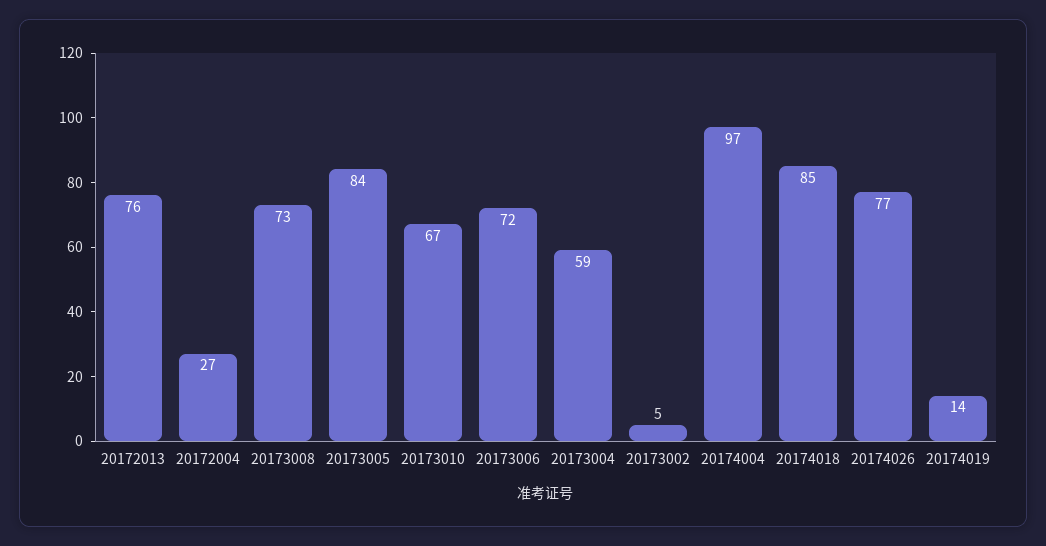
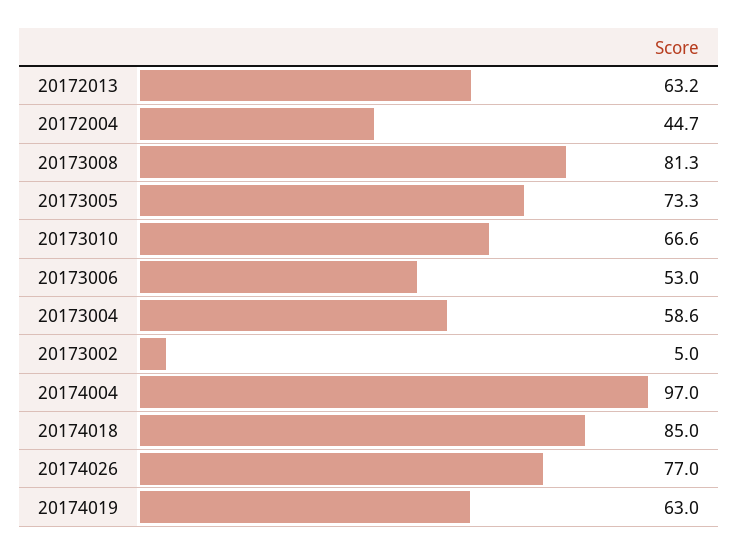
20172013: 76 -> 63.2
20172004: 27 -> 44.7
20173008: 73 -> 81.3
20173005: 84 -> 73.3
20173006: 72 -> 53
20174019: 14 -> 63

